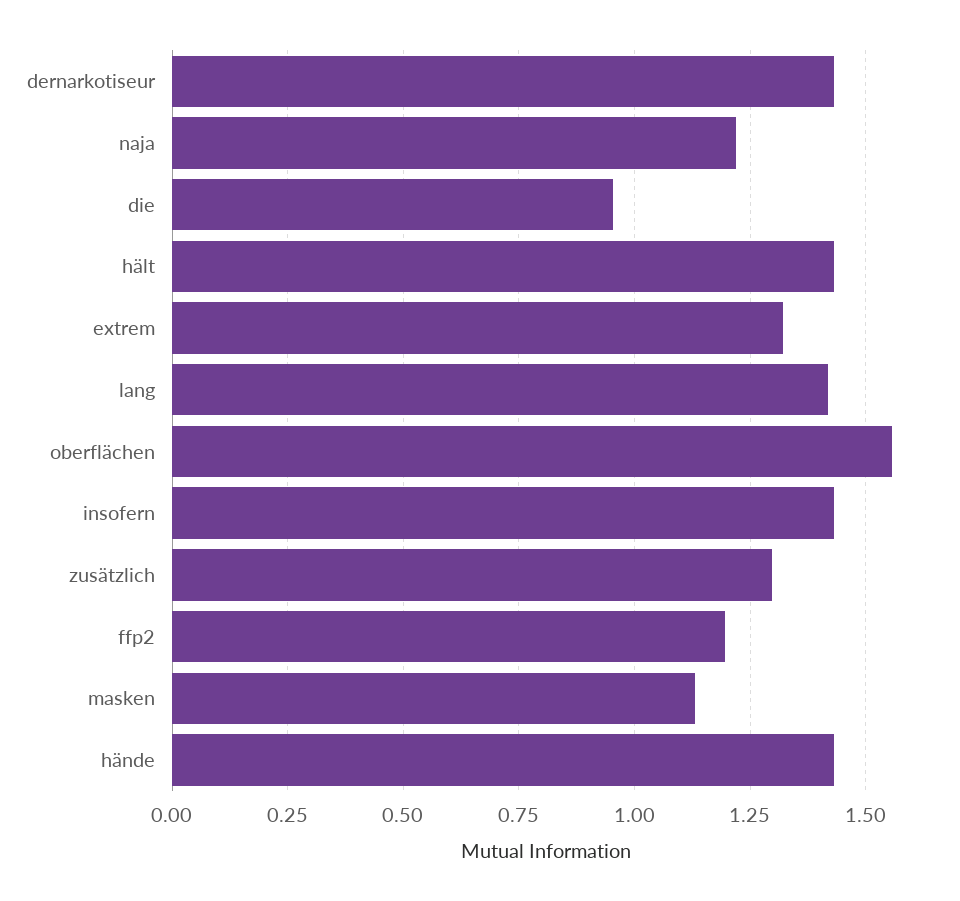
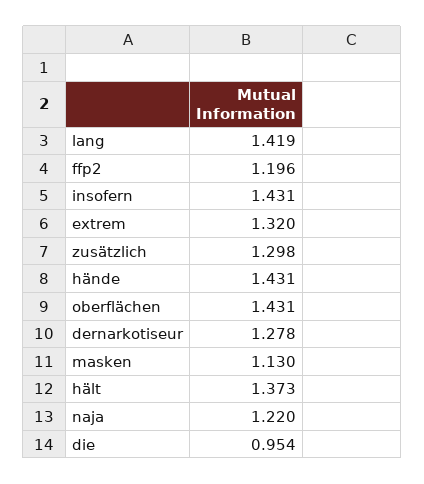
dernarkotiseur: 1.425 -> 1.278
hält: 1.425 -> 1.373
oberflächen: 1.55 -> 1.431

